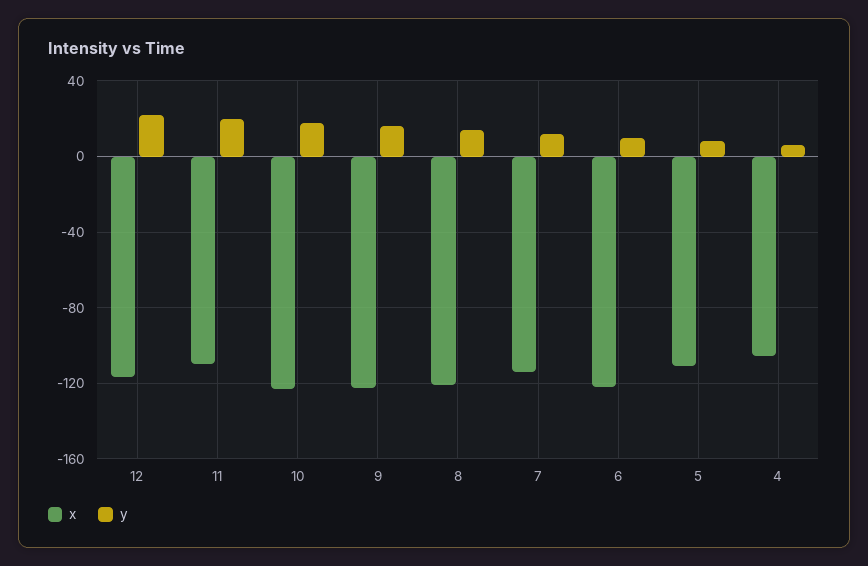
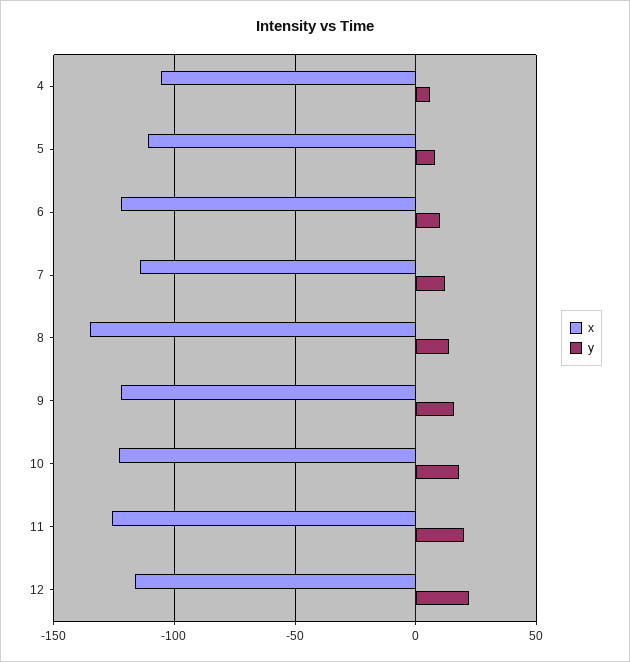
x, 11: -110 -> -125
x, 8: -120 -> -135

